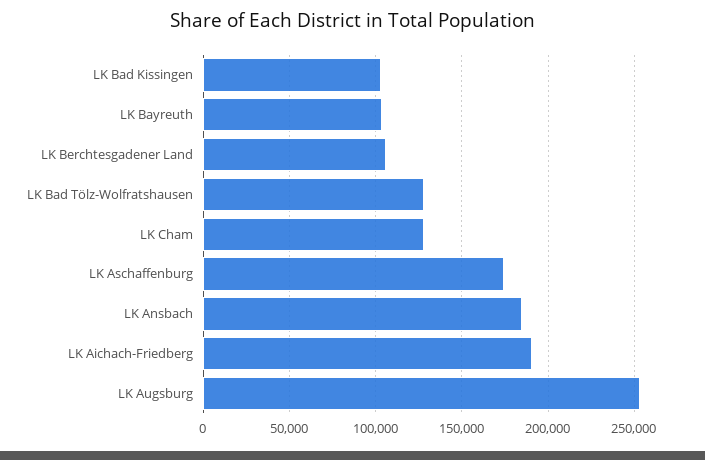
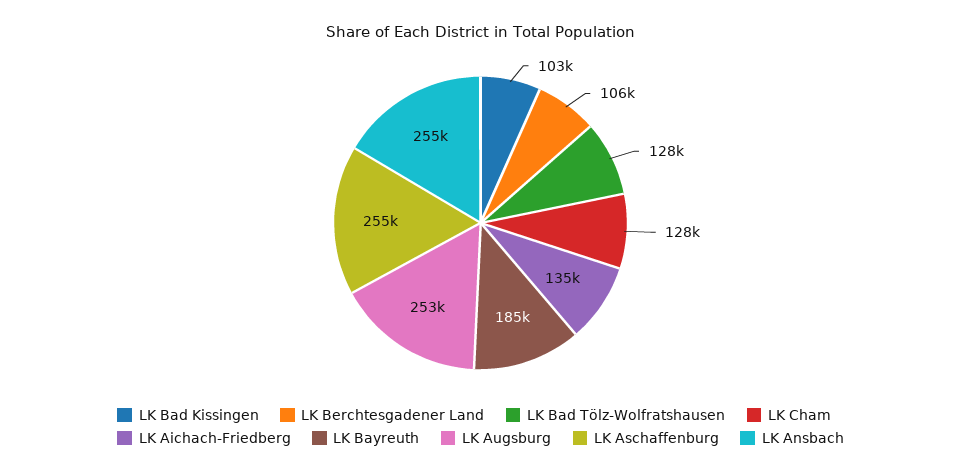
LK Bayreuth: 105000 -> 185000
LK Aschaffenburg: 175000 -> 255000
LK Ansbach: 185000 -> 255000
LK Aichach-Friedberg: 190000 -> 135000

